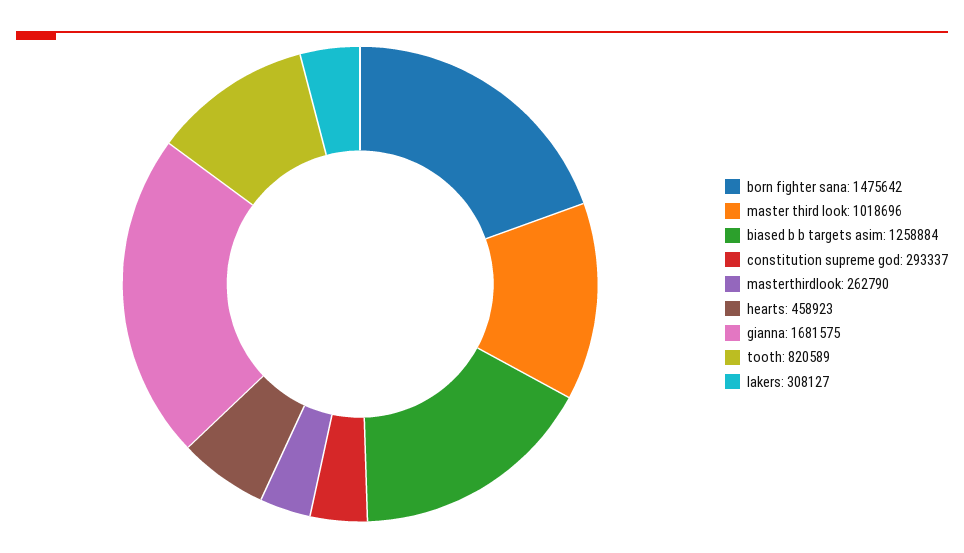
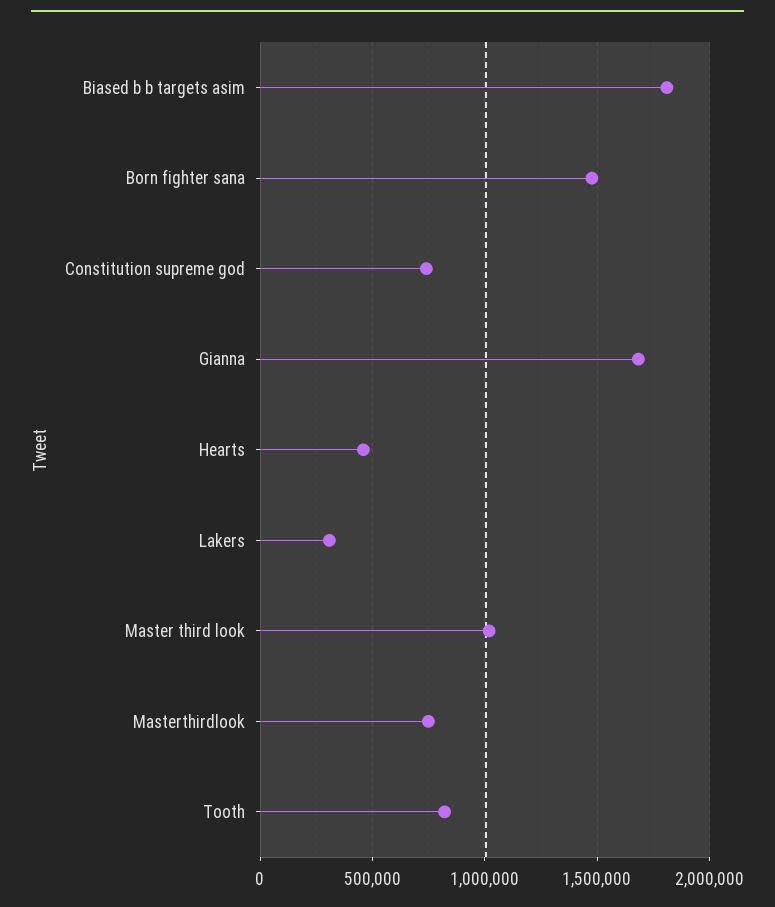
biased b b targets asim: 1258884 -> 1800000
constitution supreme god: 293337 -> 750000
masterthirdlook: 262790 -> 750000

